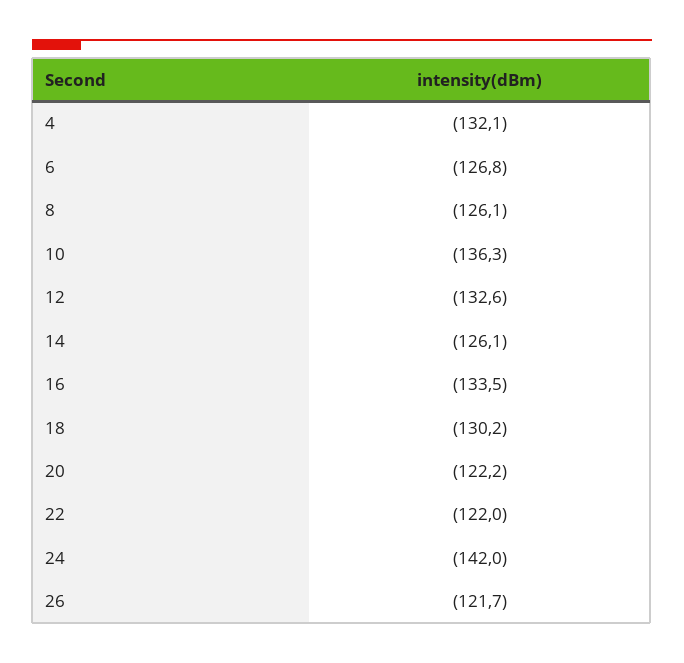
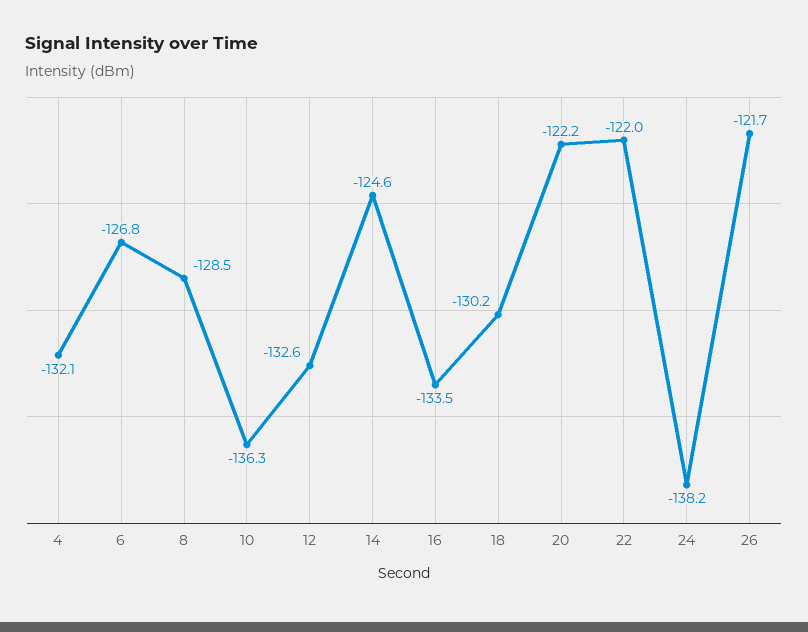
8: -126.1 -> -128.5
14: -126.1 -> -124.6
24: -142 -> -138.2

